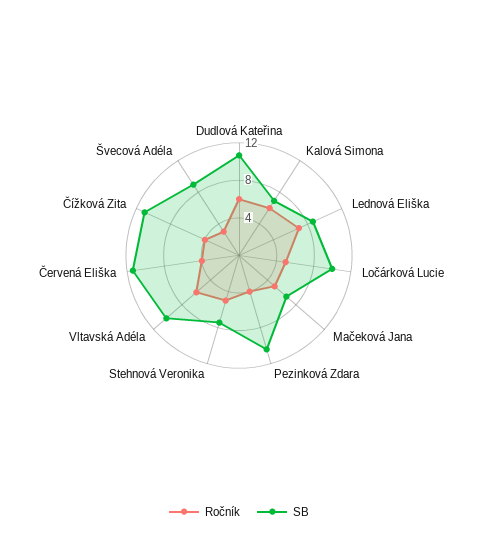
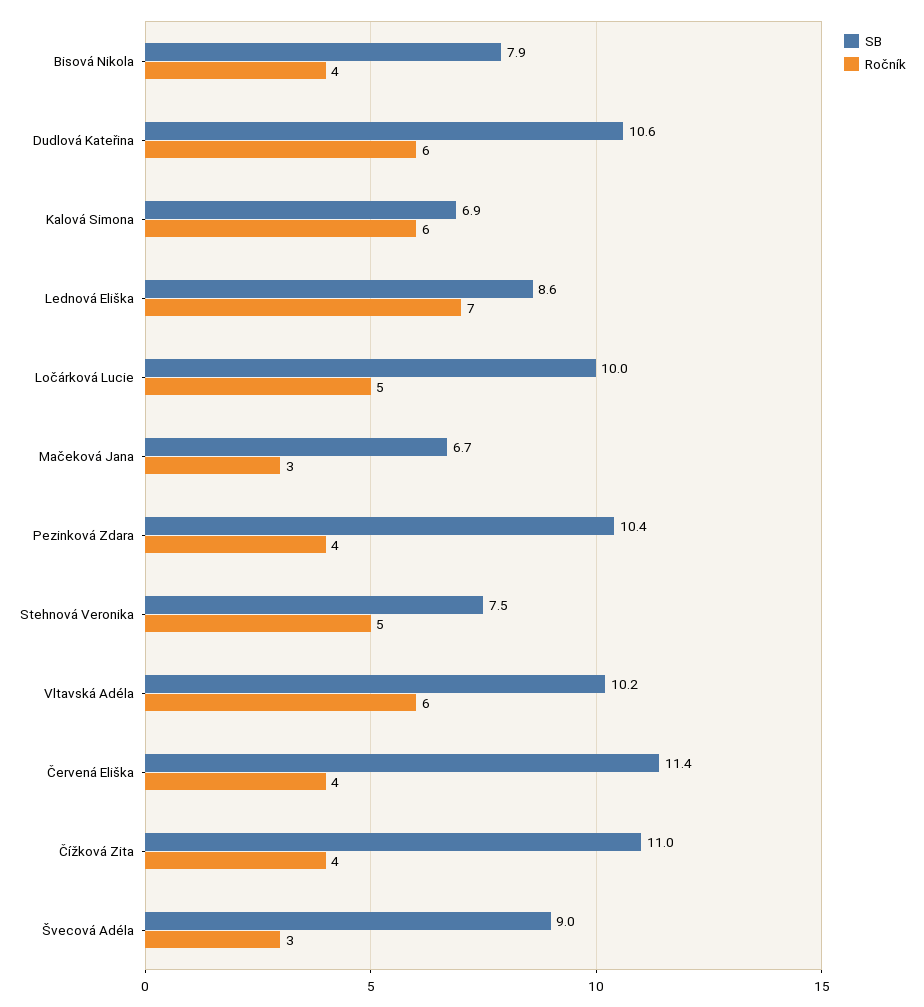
Ročník, Mačeková Jana: 5 -> 3
SB, Bisová Nikola: none -> 7.9
Ročník, Bisová Nikola: none -> 4

